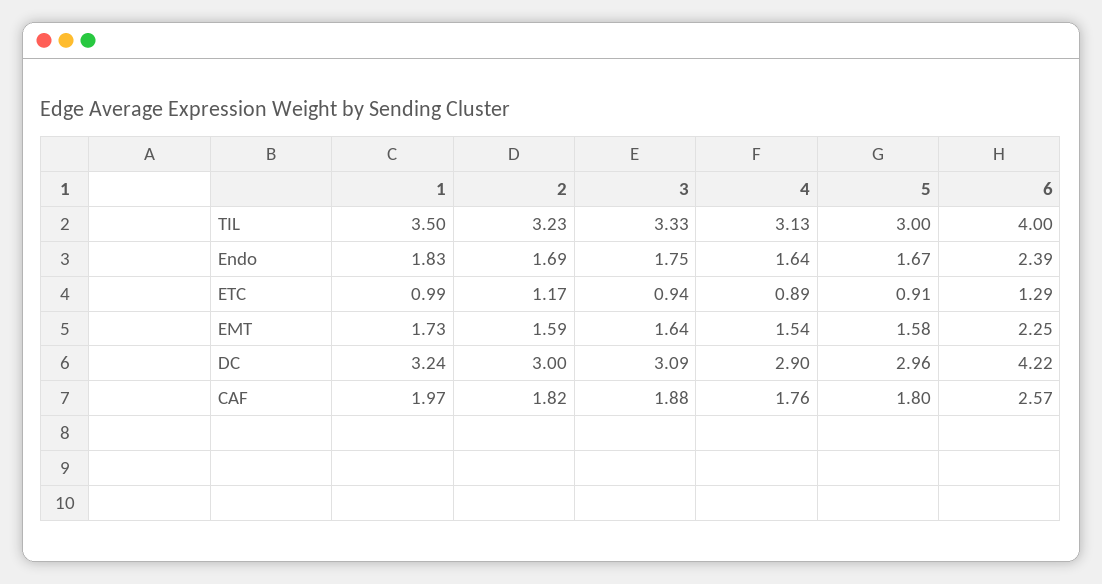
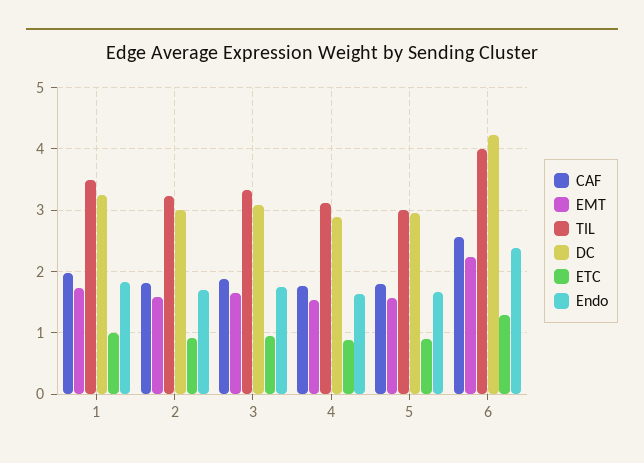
ETC, 2: 1.17 -> 0.9

